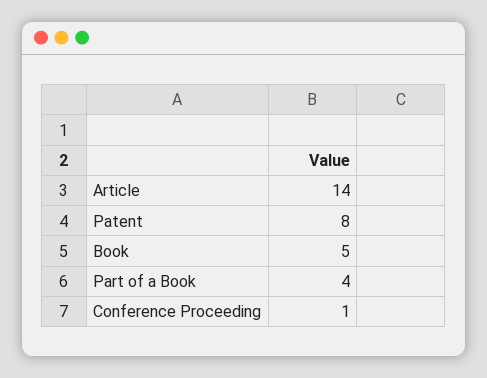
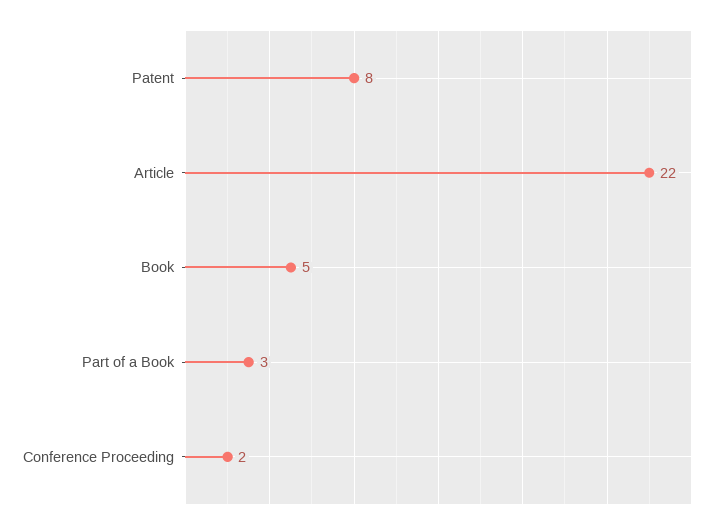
Article: 14 -> 22
Part of a Book: 4 -> 3
Conference Proceeding: 1 -> 2

